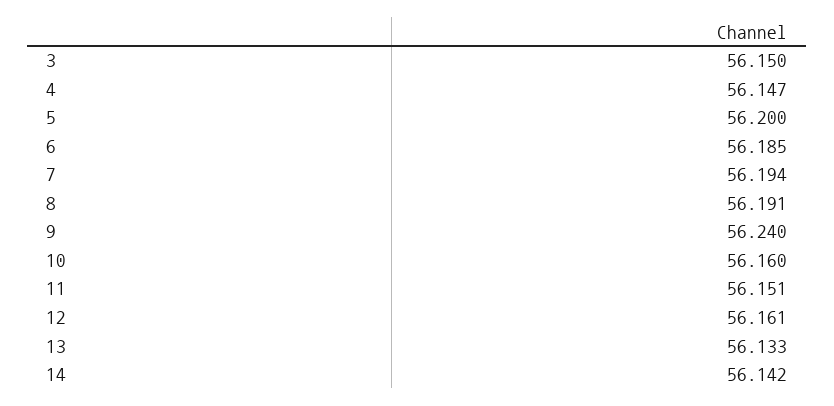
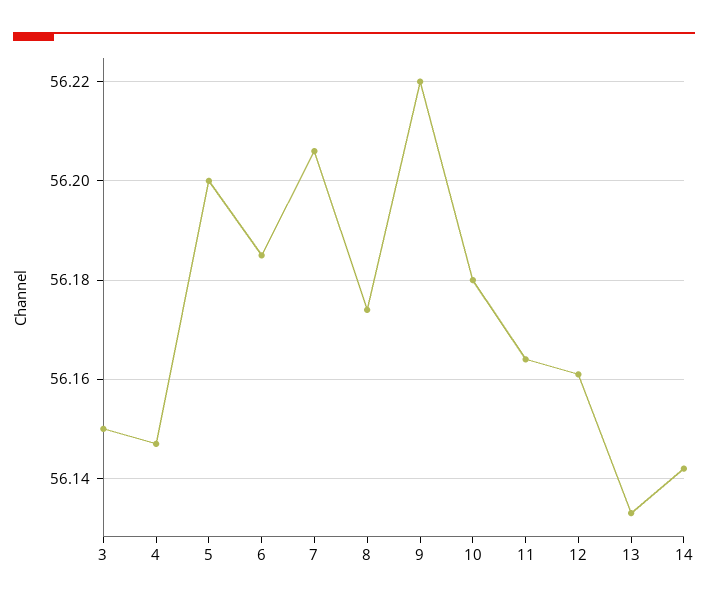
7: 56.194 -> 56.205
8: 56.191 -> 56.175
9: 56.24 -> 56.22
10: 56.16 -> 56.18
11: 56.151 -> 56.165

